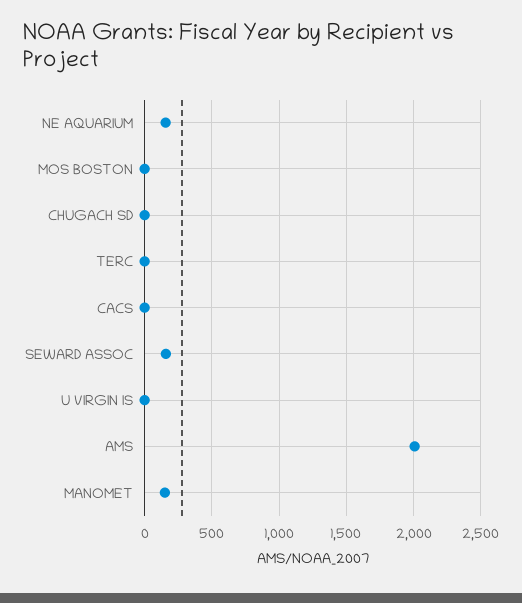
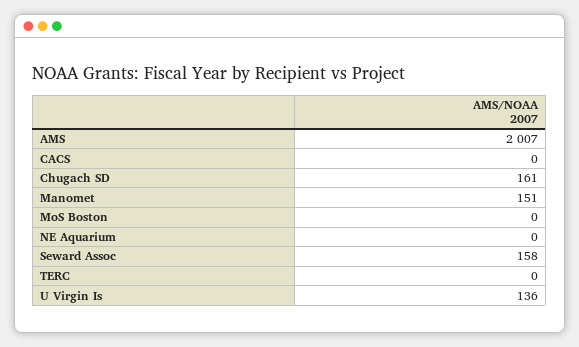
NE AQUARIUM: 150 -> 0
CHUGACH SD: 0 -> 161
U VIRGIN IS: 0 -> 136

